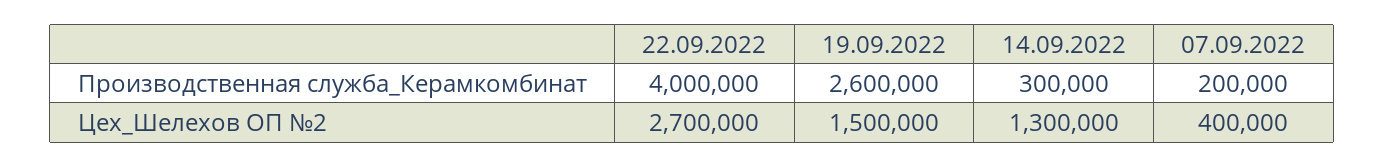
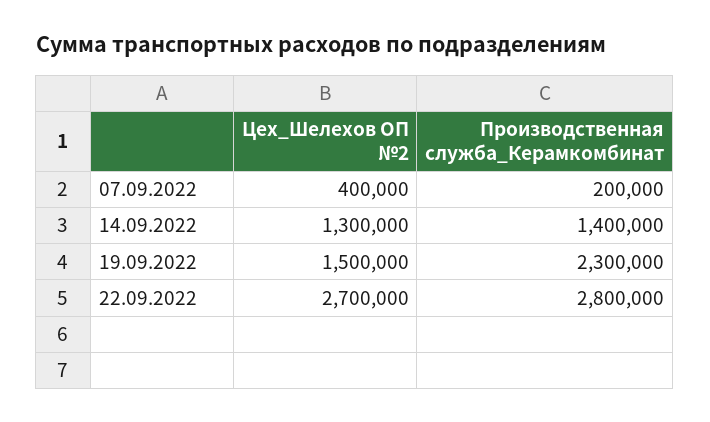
22.09.2022, Производственная служба_Керамкомбинат: 4000000 -> 2800000
19.09.2022, Производственная служба_Керамкомбинат: 2600000 -> 2300000
14.09.2022, Производственная служба_Керамкомбинат: 300000 -> 1400000

